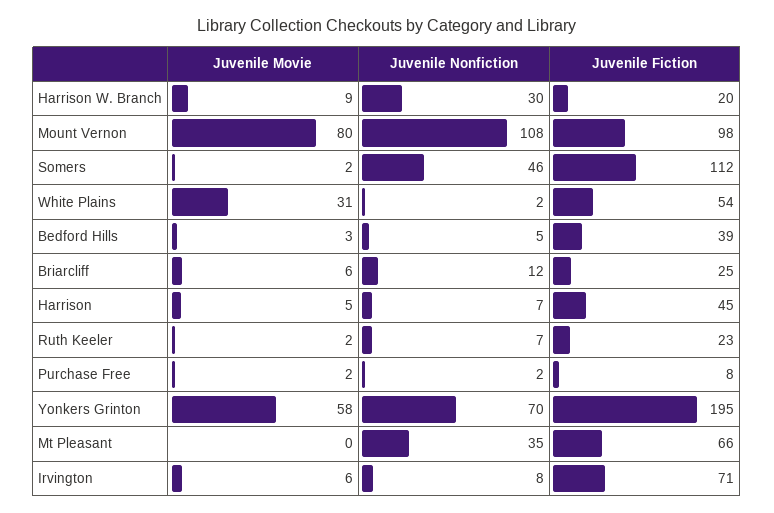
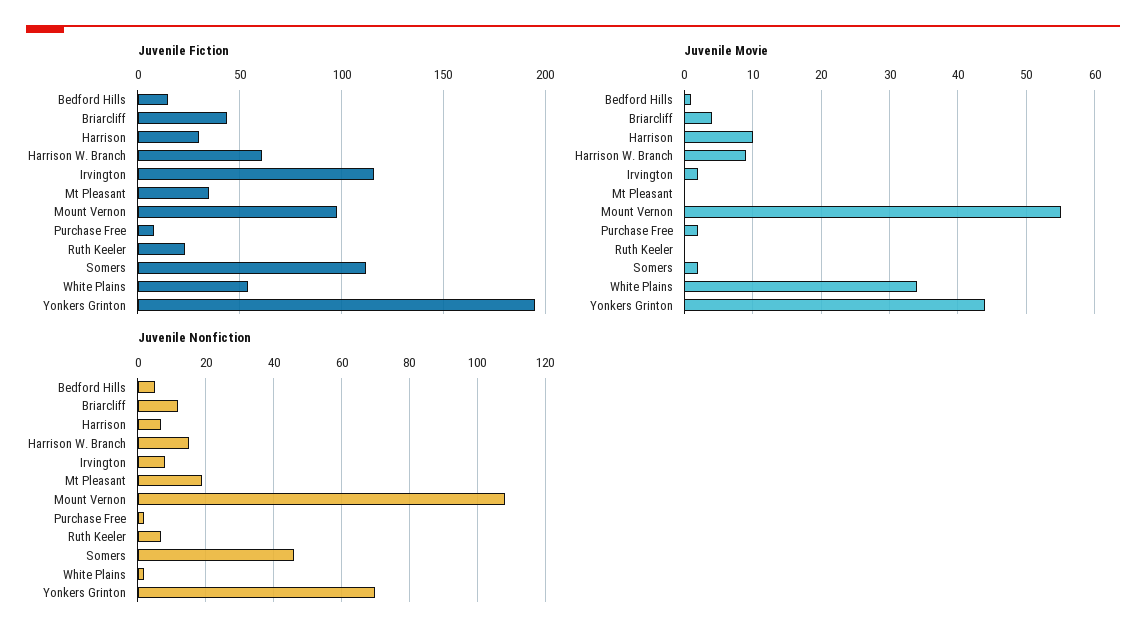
Juvenile Nonfiction, Harrison W. Branch: 30 -> 15
Juvenile Fiction, Harrison W. Branch: 20 -> 60
Juvenile Movie, Mount Vernon: 80 -> 55
Juvenile Movie, White Plains: 31 -> 34
Juvenile Movie, Bedford Hills: 3 -> 1
Juvenile Fiction, Bedford Hills: 39 -> 15
Juvenile Movie, Briarcliff: 6 -> 4
Juvenile Fiction, Briarcliff: 25 -> 45
Juvenile Movie, Harrison: 5 -> 10
Juvenile Fiction, Harrison: 45 -> 30
Juvenile Movie, Ruth Keeler: 2 -> 0
Juvenile Movie, Yonkers Grinton: 58 -> 44
Juvenile Nonfiction, Mt Pleasant: 35 -> 20
Juvenile Fiction, Mt Pleasant: 66 -> 35
Juvenile Movie, Irvington: 6 -> 2
Juvenile Fiction, Irvington: 71 -> 115

